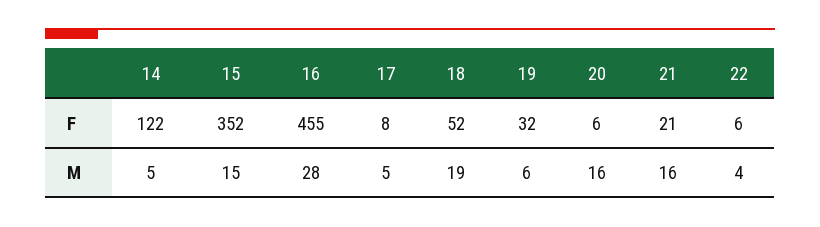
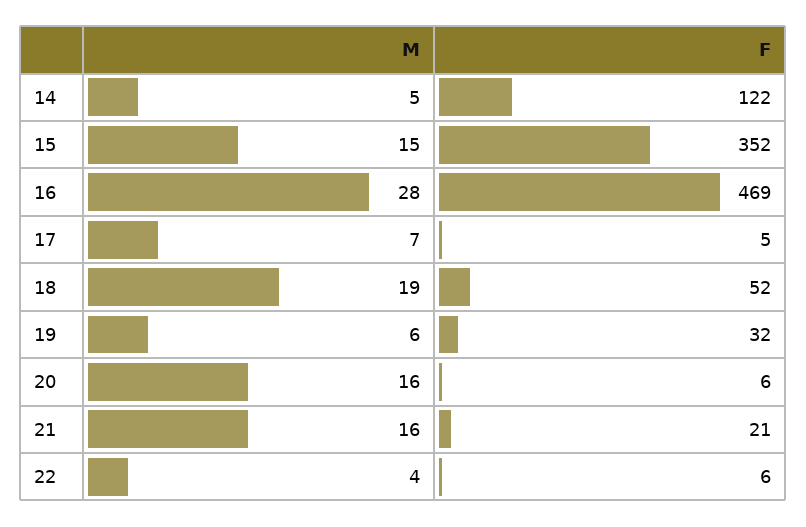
16, F: 455 -> 469
17, F: 8 -> 5
17, M: 5 -> 7

